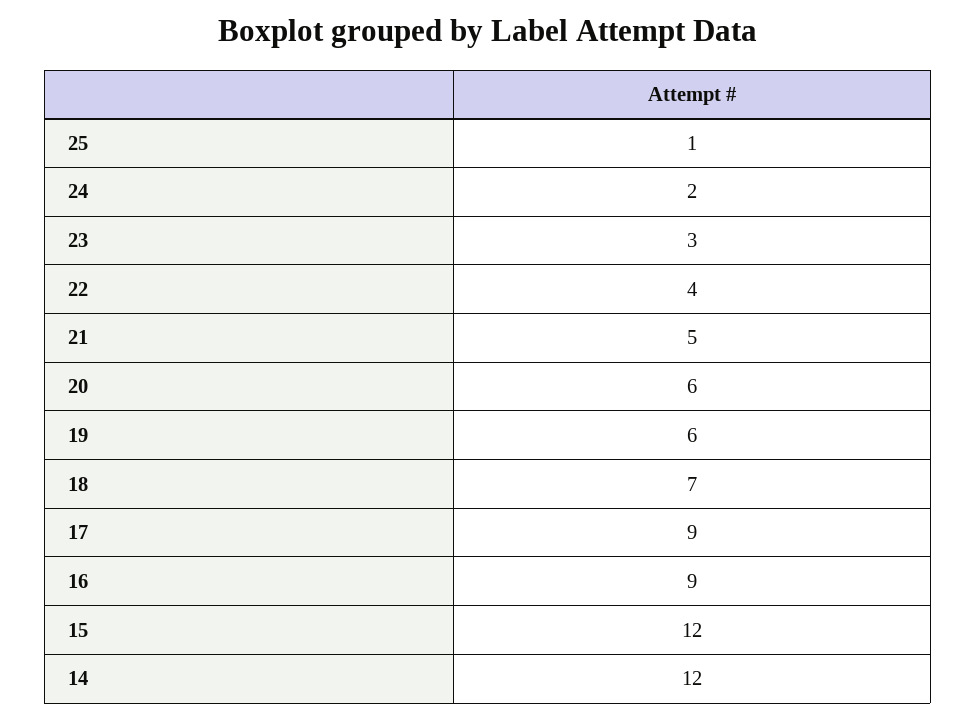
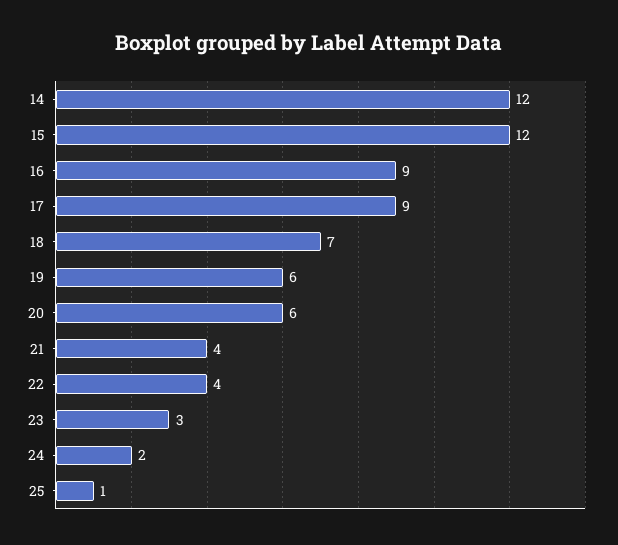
21: 5 -> 4

